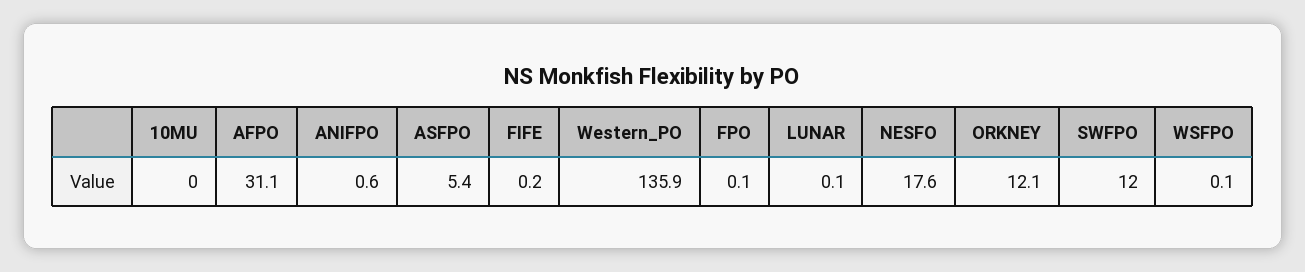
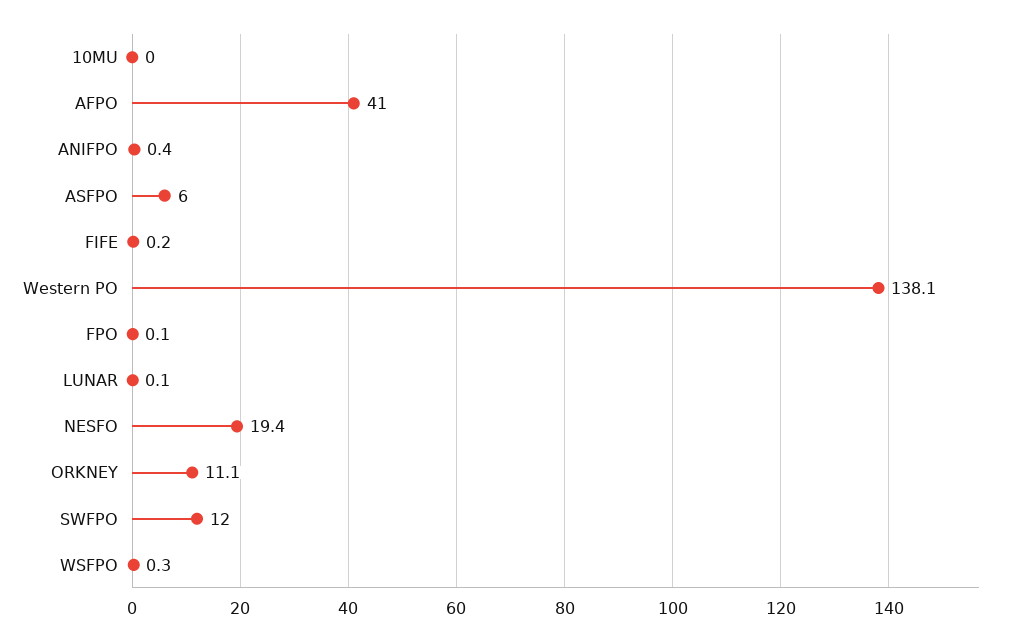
AFPO: 31.1 -> 41
ANIFPO: 0.6 -> 0.4
ASFPO: 5.4 -> 6
Western_PO: 135.9 -> 138.1
NESFO: 17.6 -> 19.4
ORKNEY: 12.1 -> 11.1
WSFPO: 0.1 -> 0.3

